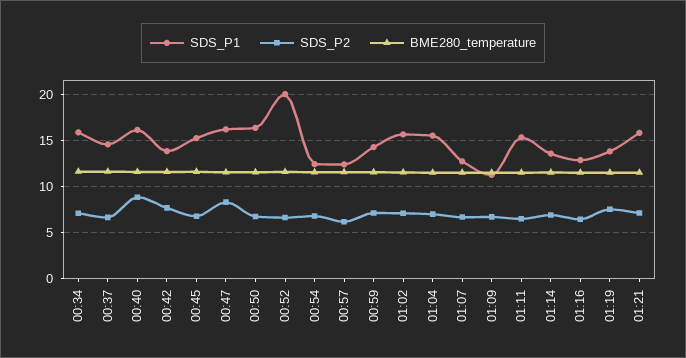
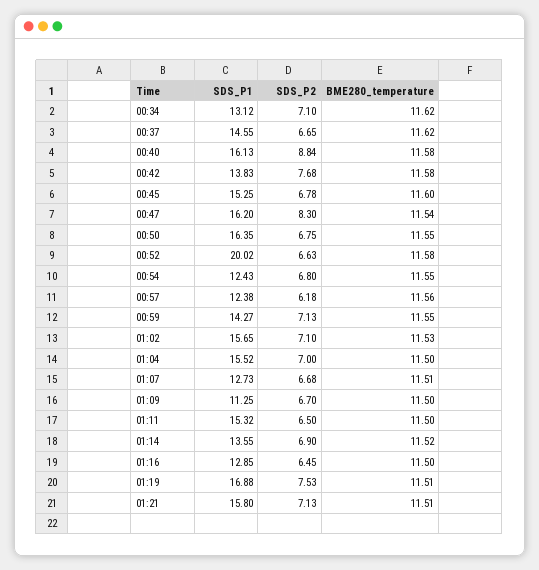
SDS_P1, 00:34: 16 -> 13.12
SDS_P1, 01:19: 14 -> 16.88

